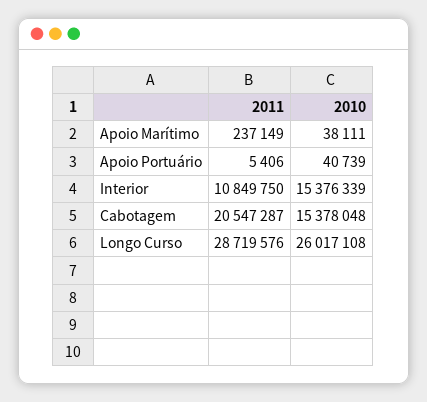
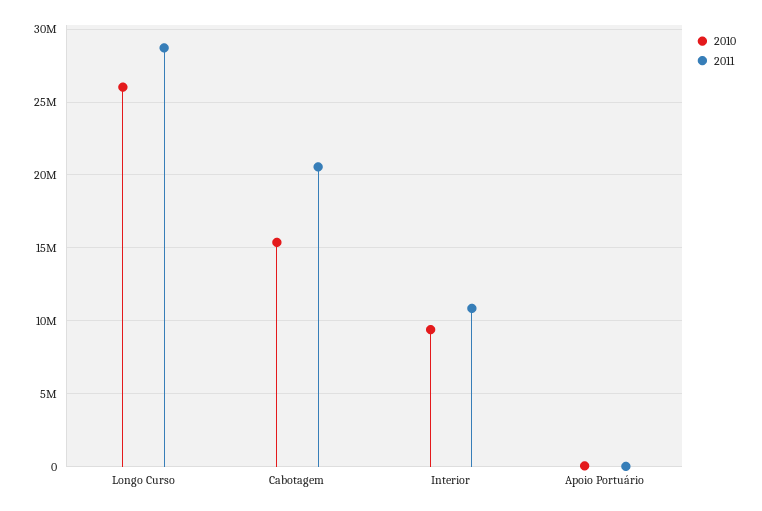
2011, Apoio Marítimo: 237149 -> none
2010, Apoio Marítimo: 38111 -> none
2010, Interior: 15376339 -> 9500000

